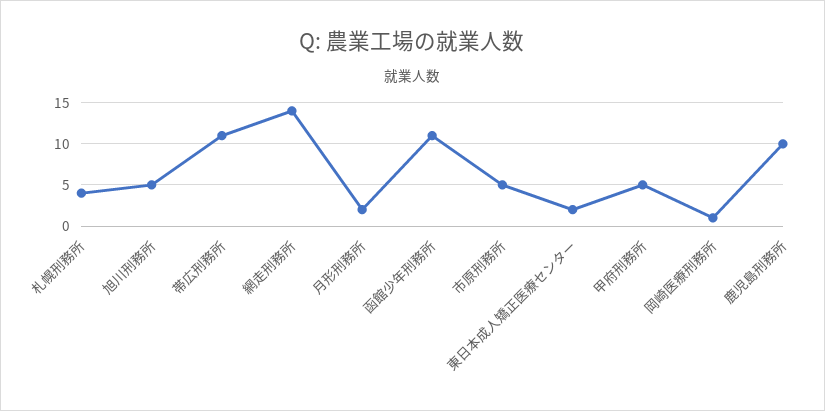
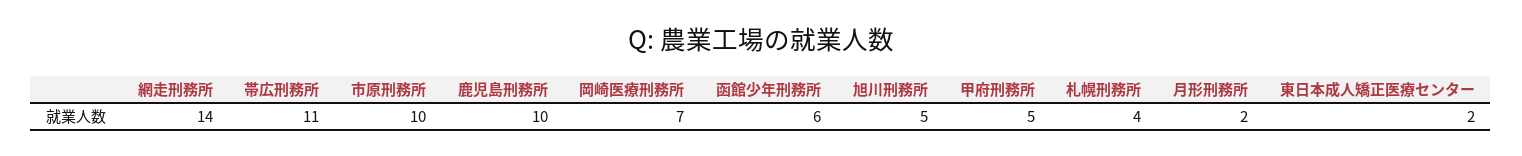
函館少年刑務所: 11 -> 6
市原刑務所: 5 -> 10
岡崎医療刑務所: 1 -> 7

